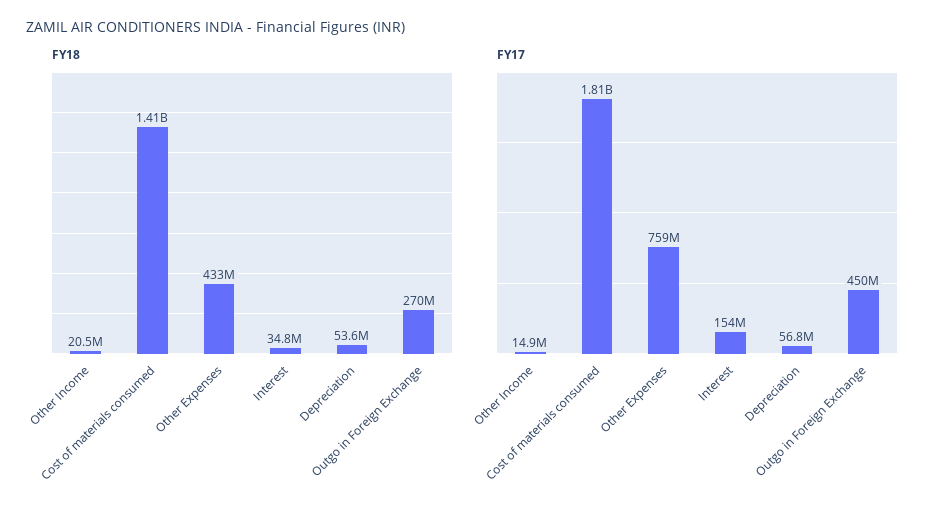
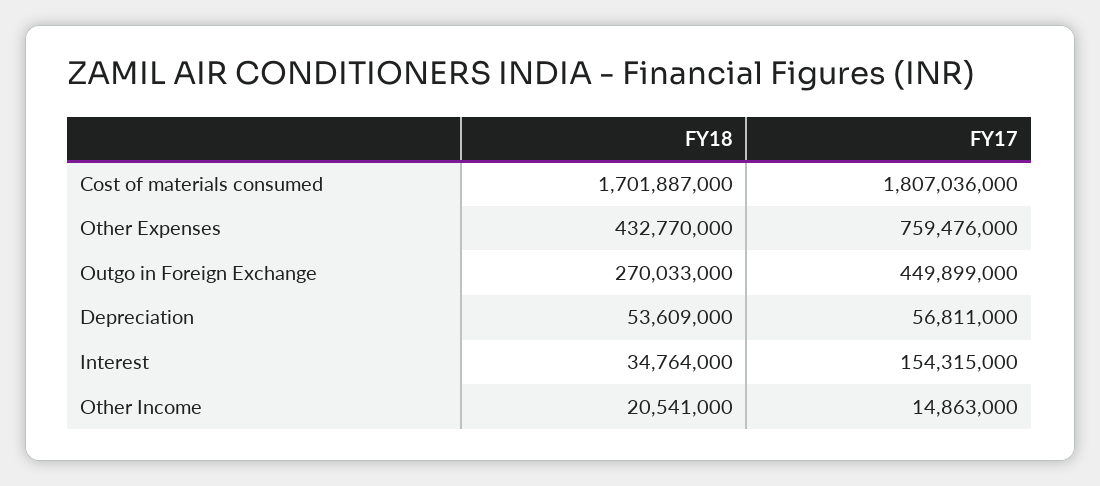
FY18, Cost of materials consumed: 1410000000 -> 1701887000

